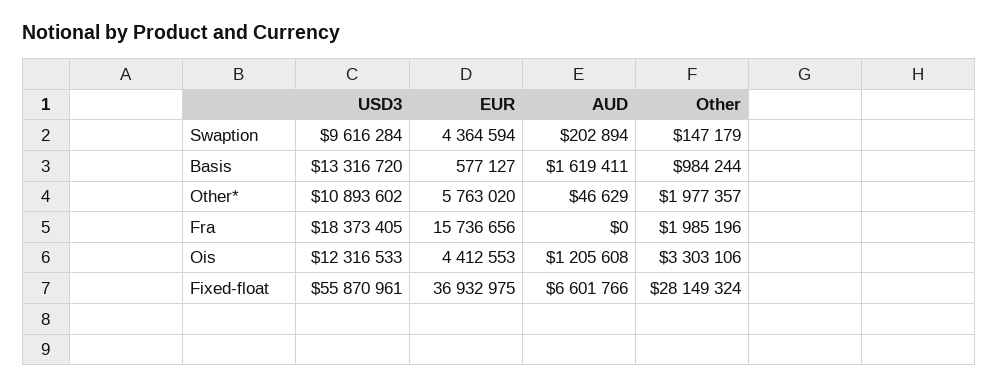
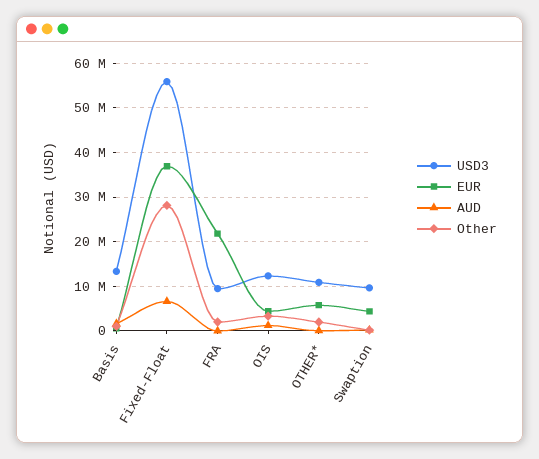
USD3, Fra: 18373405 -> 10000000
EUR, Fra: 15736656 -> 22000000

